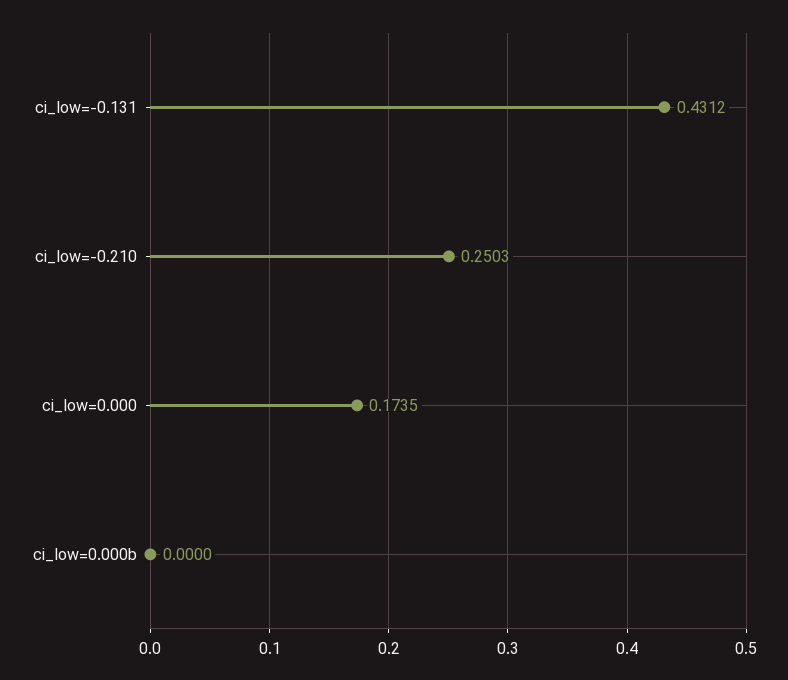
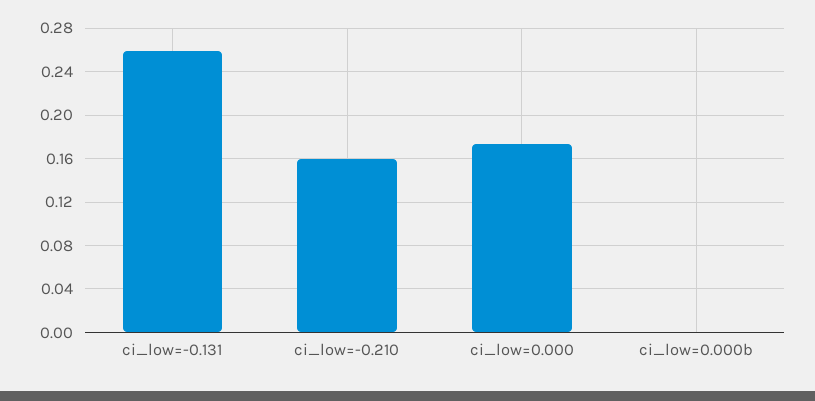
ci_low=-0.131: 0.4312 -> 0.26
ci_low=-0.210: 0.2503 -> 0.16

